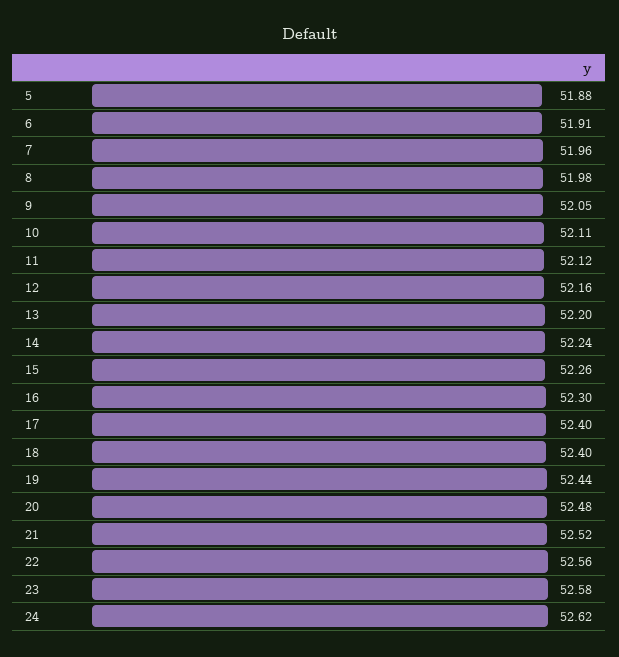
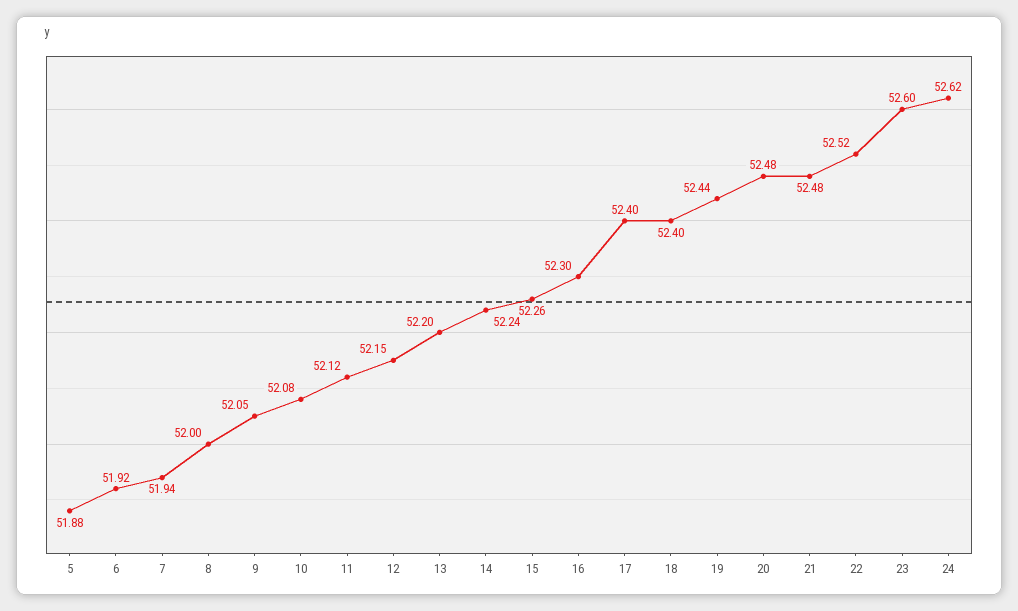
6: 51.91 -> 51.92
7: 51.96 -> 51.94
8: 51.98 -> 52
10: 52.11 -> 52.08
12: 52.16 -> 52.15
21: 52.52 -> 52.48
22: 52.56 -> 52.52
23: 52.58 -> 52.6

